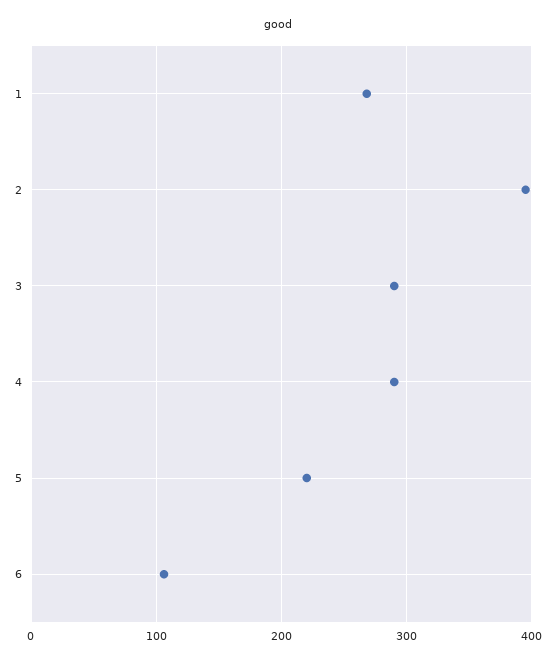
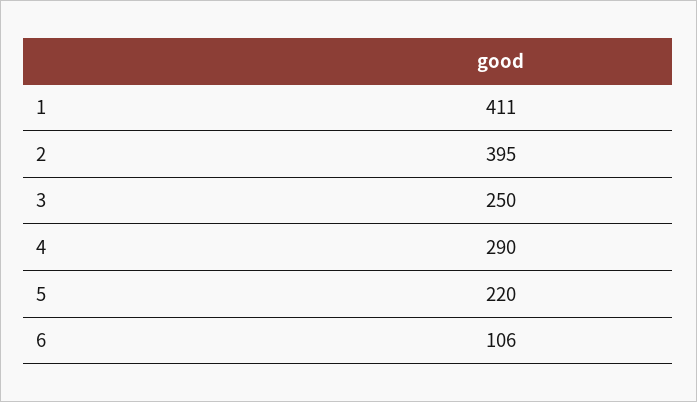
1: 270 -> 411
3: 290 -> 250

